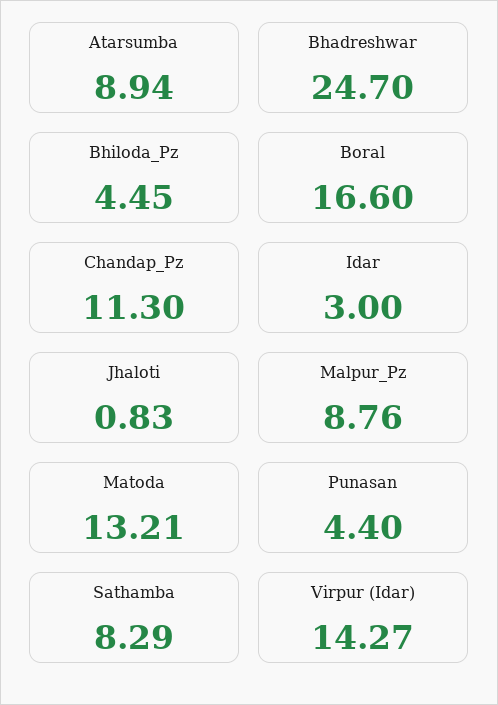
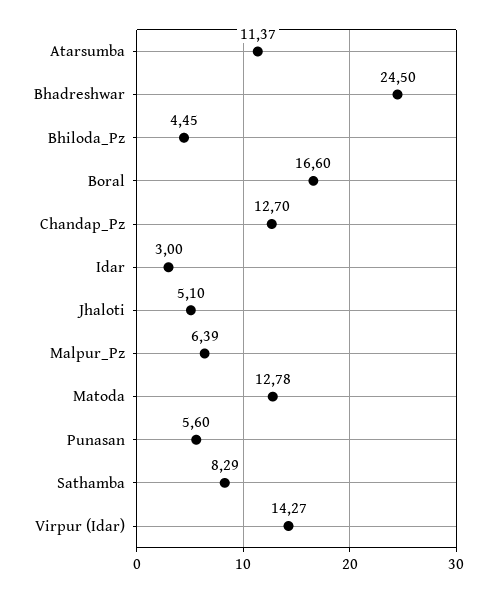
Atarsumba: 8.94 -> 11.37
Bhadreshwar: 24.7 -> 24.5
Chandap_Pz: 11.3 -> 12.7
Jhaloti: 0.83 -> 5.1
Malpur_Pz: 8.76 -> 6.39
Matoda: 13.21 -> 12.78
Punasan: 4.4 -> 5.6

